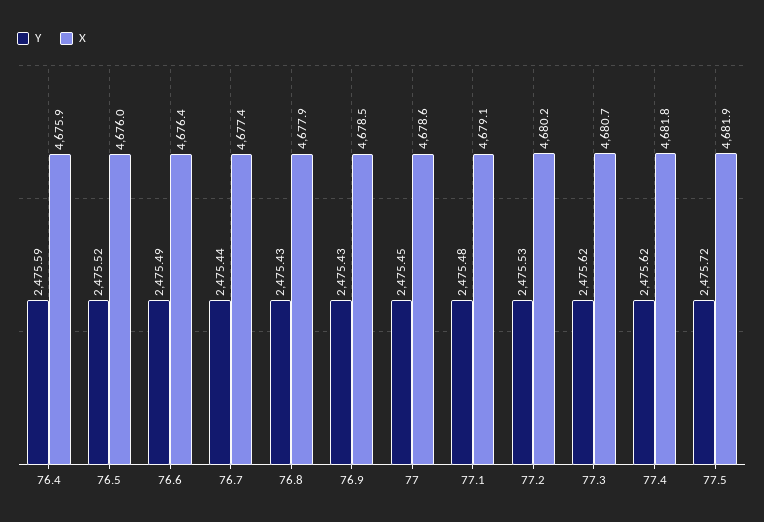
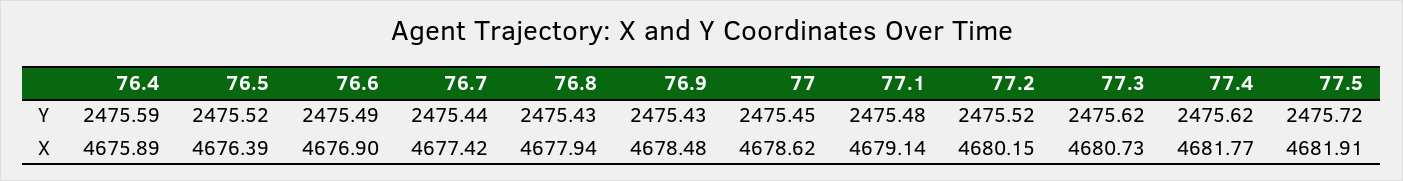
X, 76.5: 4676 -> 4676.39
X, 76.6: 4676.4 -> 4676.9
Y, 77.2: 2475.53 -> 2475.52

